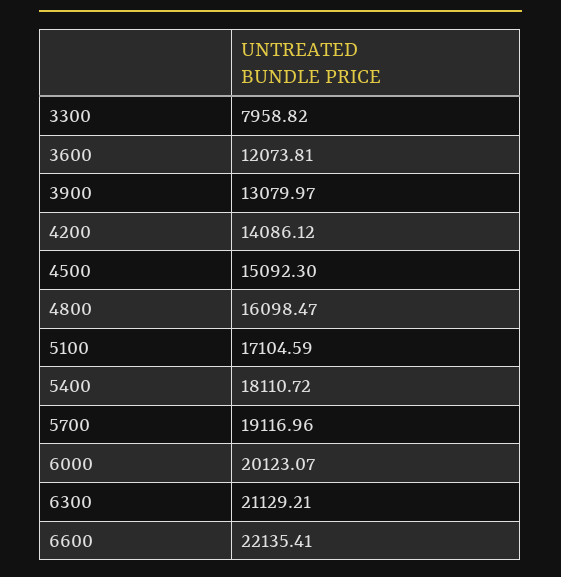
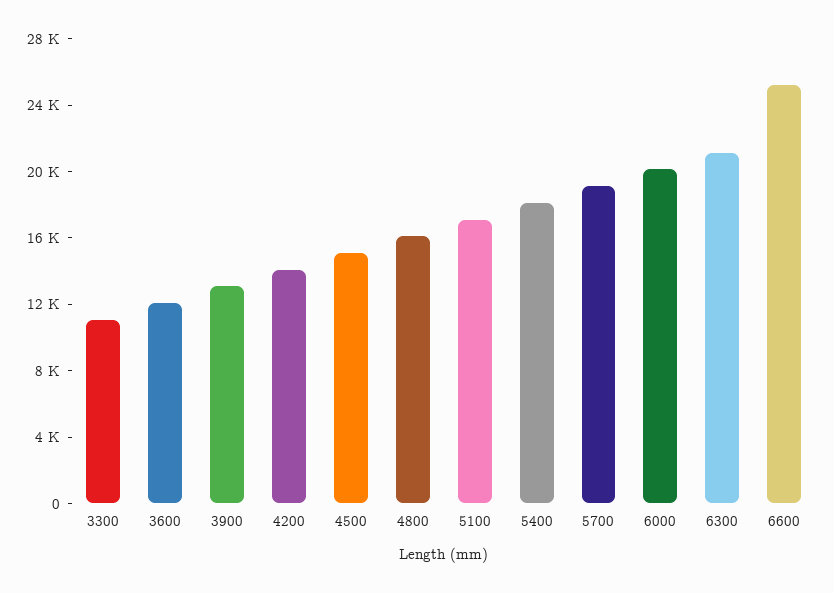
3300: 7958.82 -> 11000
6600: 22135.41 -> 25000

